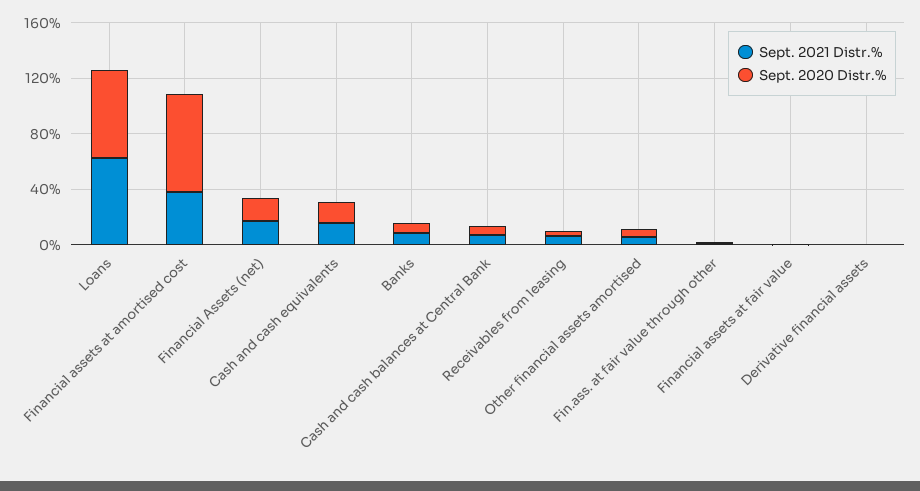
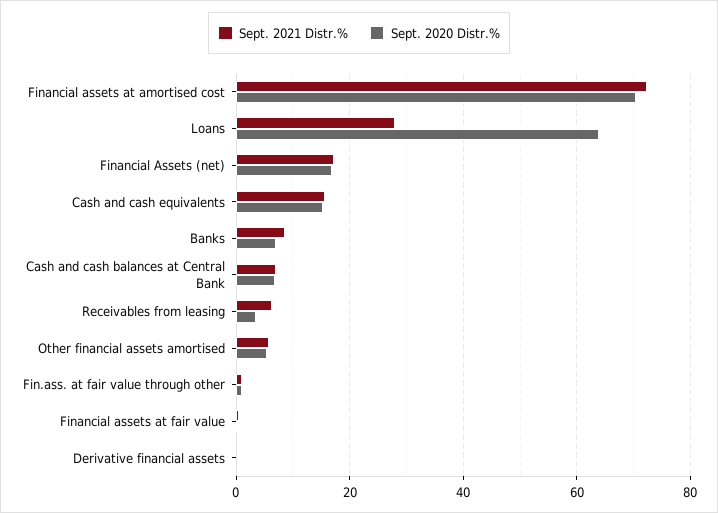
Sept. 2021 Distr.%, Loans: 60 -> 28
Sept. 2021 Distr.%, Financial assets at amortised cost: 40 -> 72

